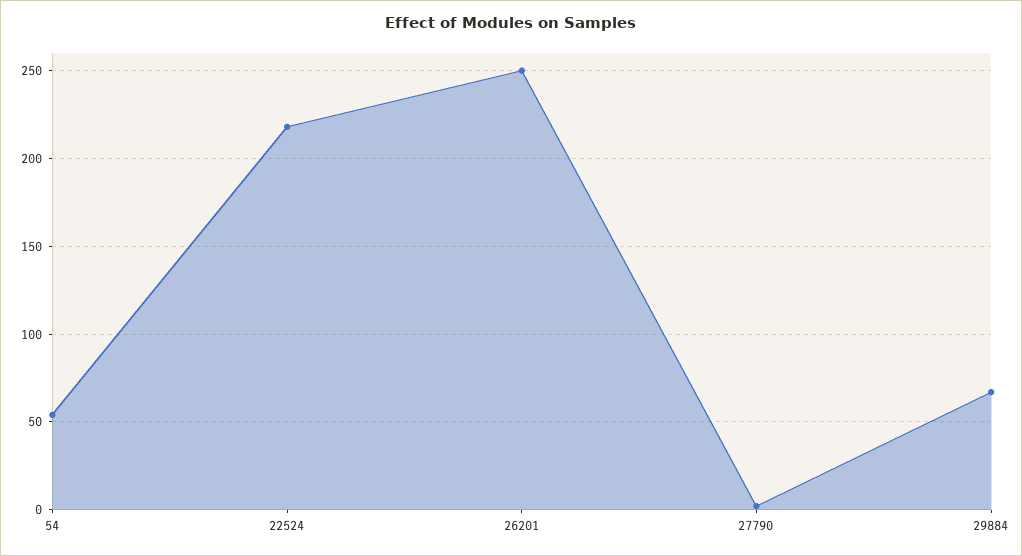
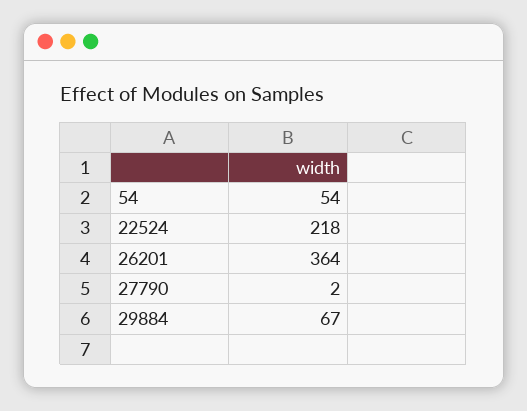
26201: 250 -> 364

